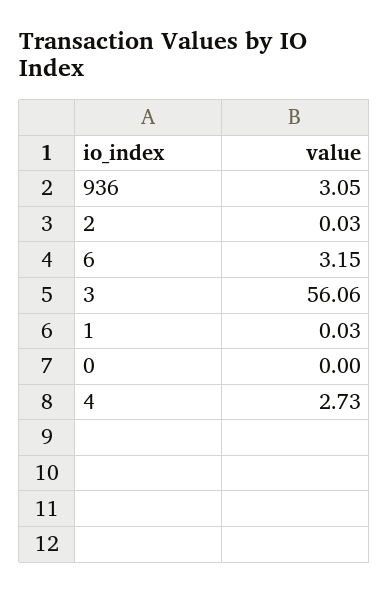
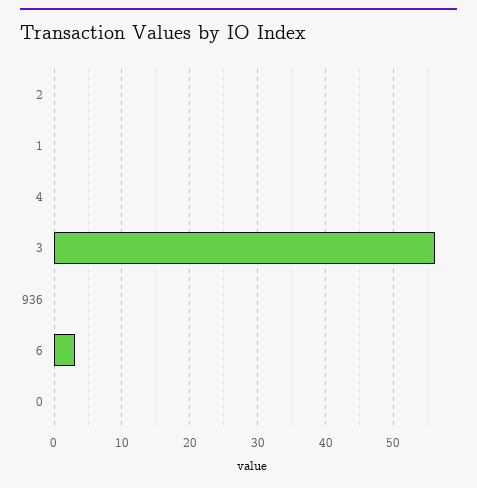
936: 3.05 -> 0
4: 2.73 -> 0

